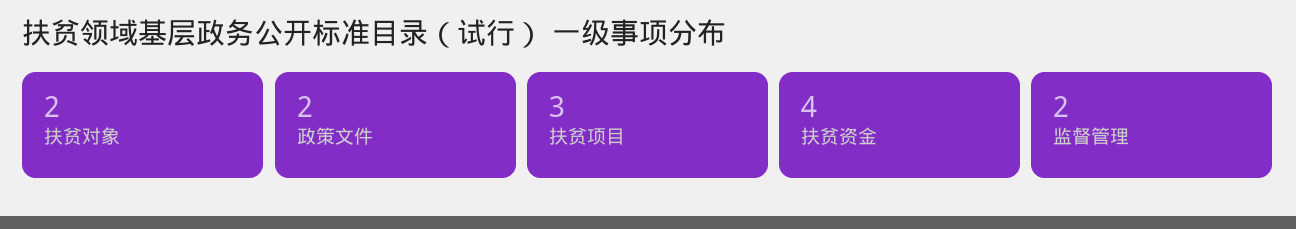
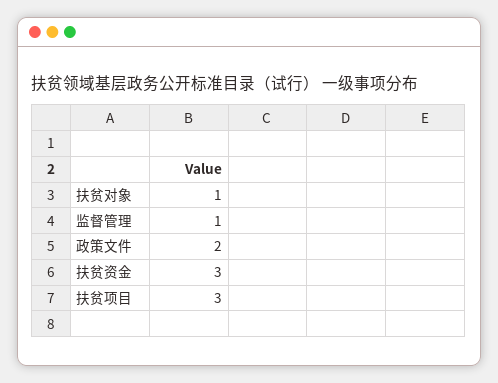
扶贫对象: 2 -> 1
扶贫资金: 4 -> 3
监督管理: 2 -> 1

